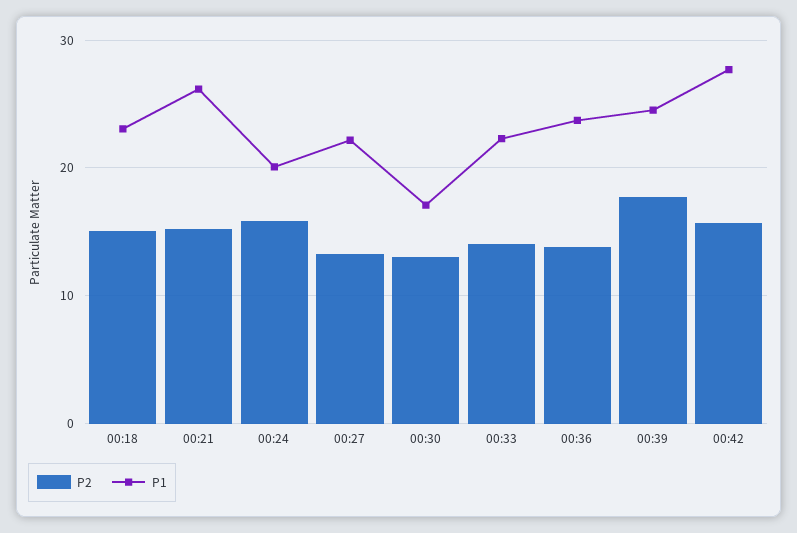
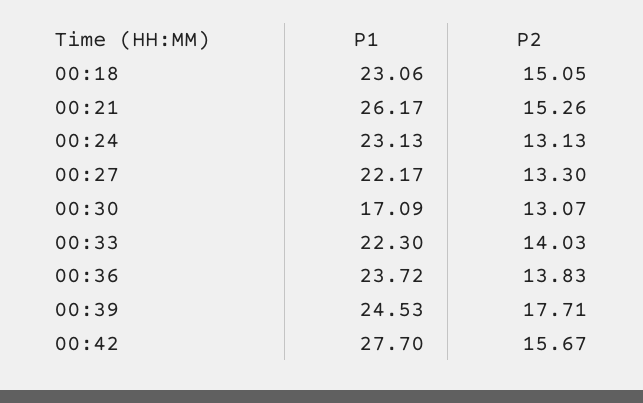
P2, 00:24: 16 -> 13.13
P1, 00:24: 20 -> 23.13

